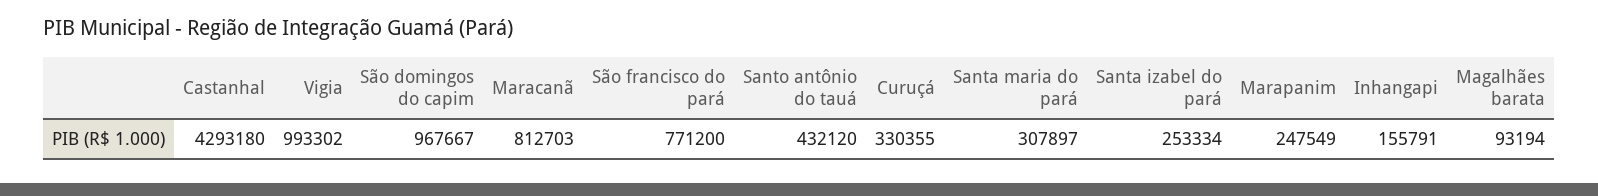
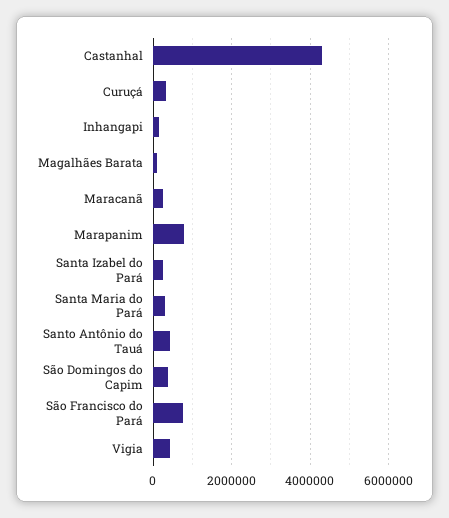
Vigia: 993302 -> 400000
São domingos do capim: 967667 -> 400000
Maracanã: 812703 -> 200000
Marapanim: 247549 -> 800000

